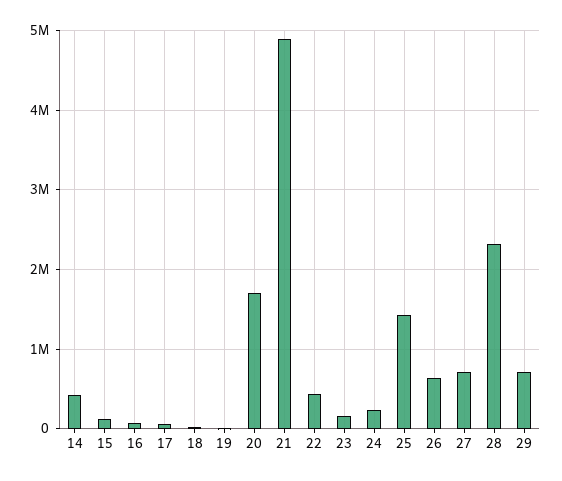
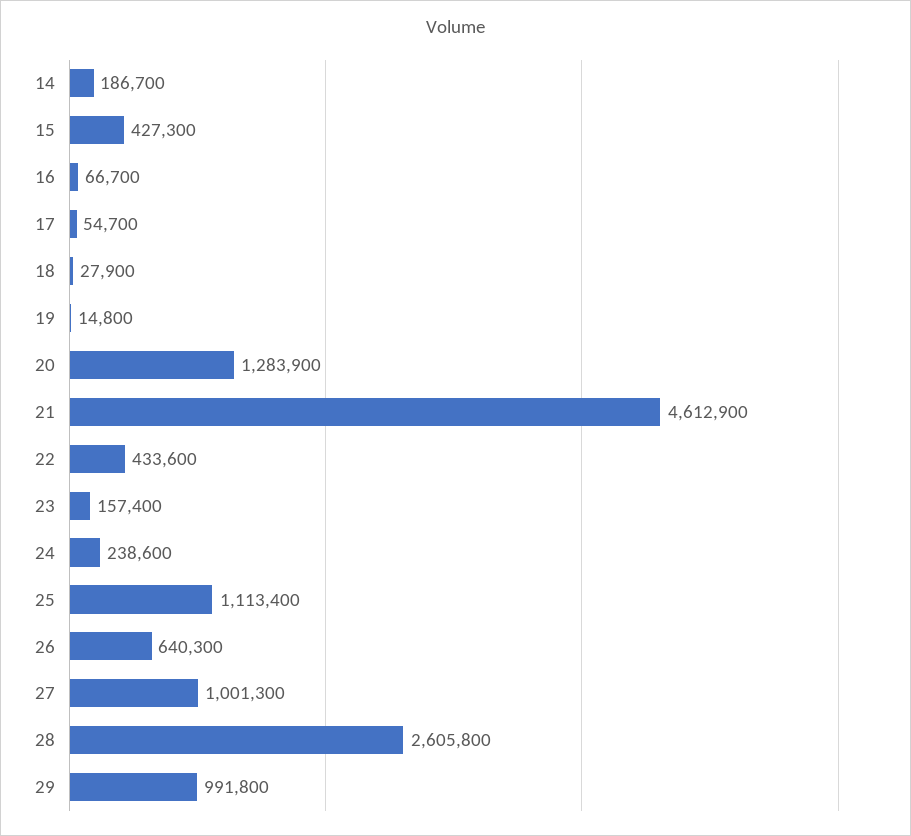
14: 400000 -> 186700
15: 100000 -> 427300
20: 1700000 -> 1283900
21: 4900000 -> 4612900
25: 1400000 -> 1113400
27: 700000 -> 1001300
28: 2300000 -> 2605800
29: 700000 -> 991800

